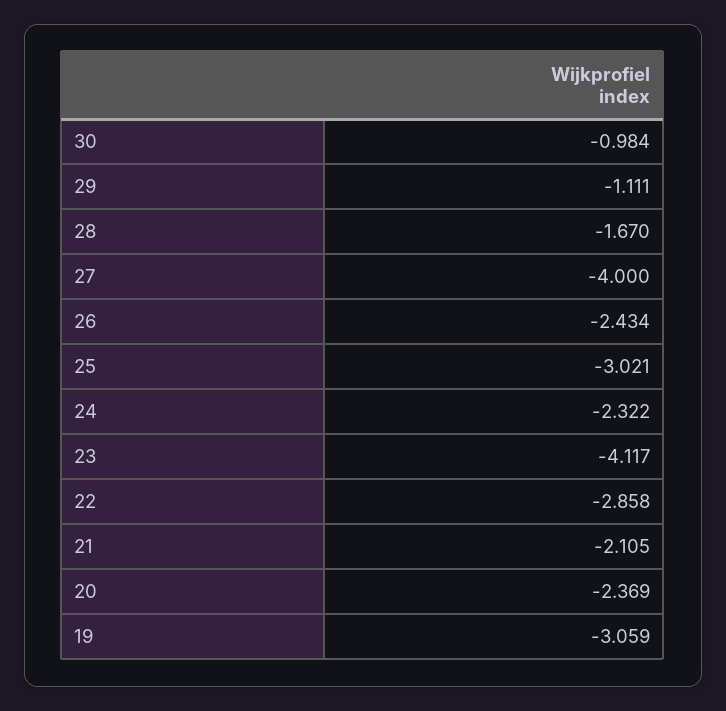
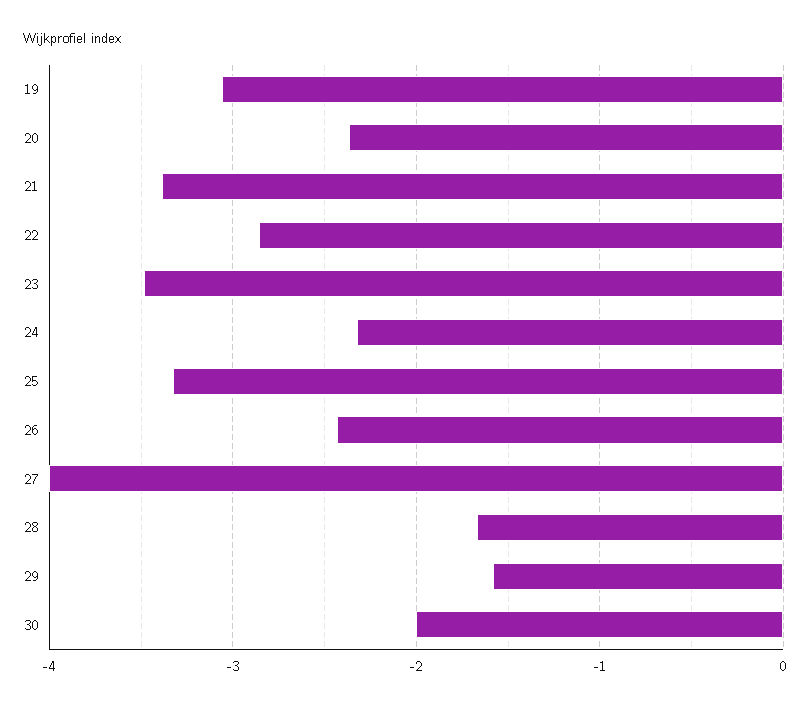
30: -0.984 -> -2
29: -1.111 -> -1.6
25: -3.021 -> -3.3
23: -4.117 -> -3.5
21: -2.105 -> -3.4

